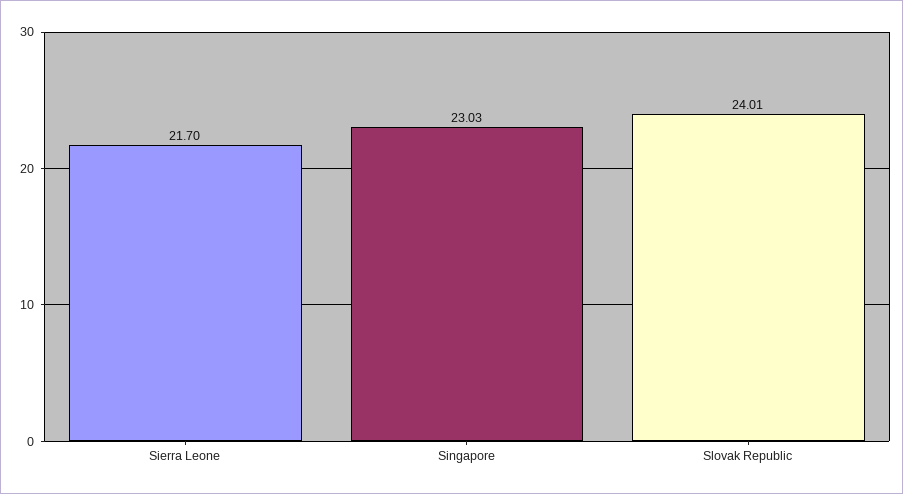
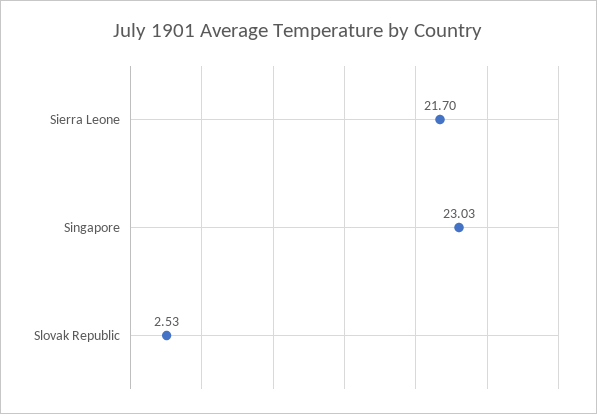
Slovak Republic: 24.01 -> 2.53

